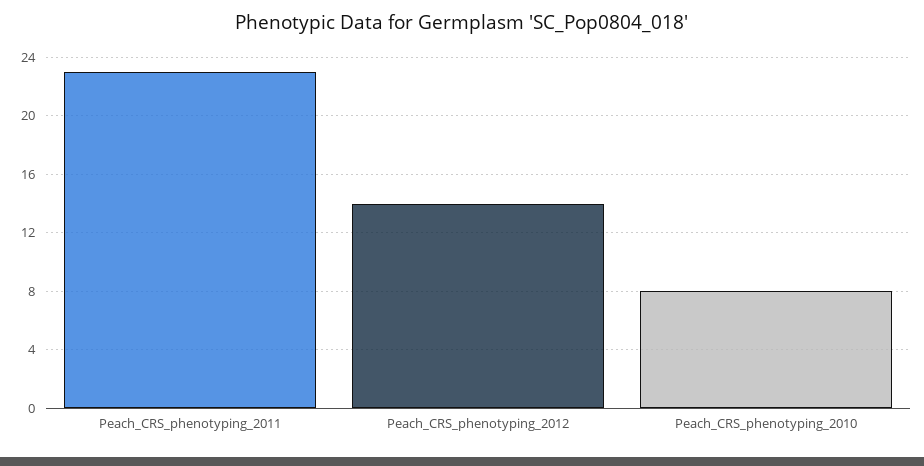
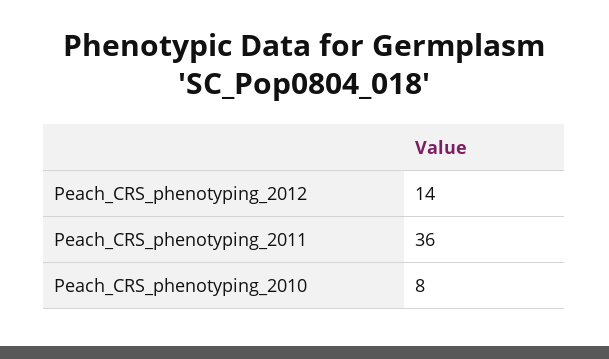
Peach_CRS_phenotyping_2011: 23 -> 36

